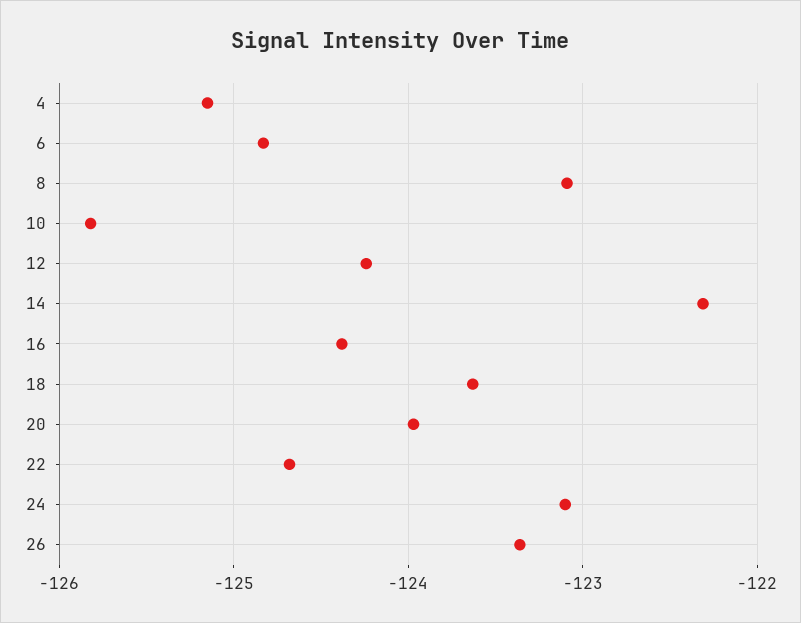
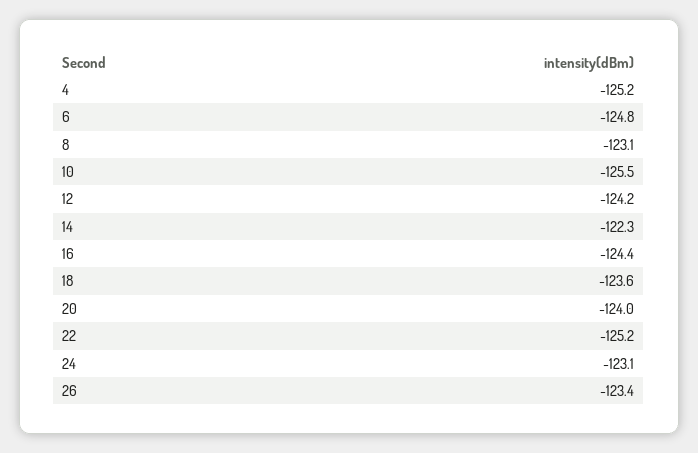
10: -125.8 -> -125.5
22: -124.7 -> -125.2

